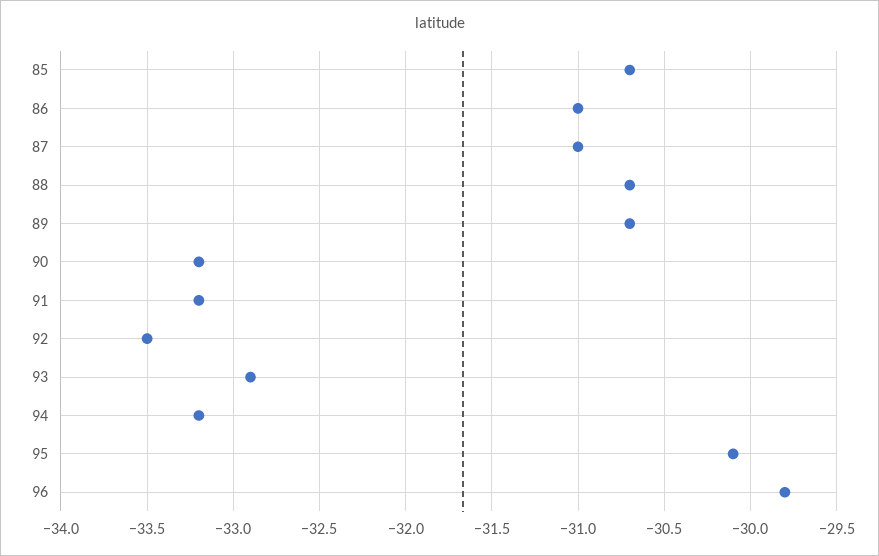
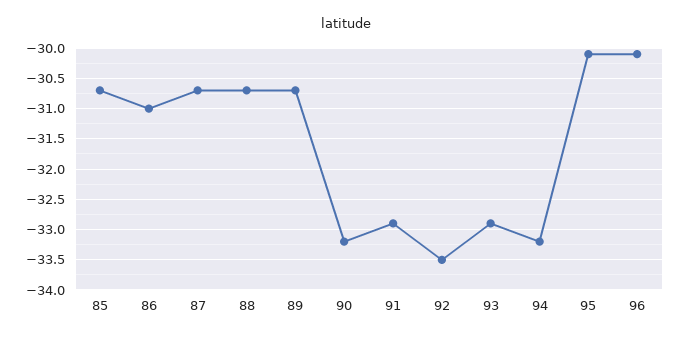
87: -31 -> -30.7
91: -33.2 -> -32.9
96: -29.8 -> -30.1

